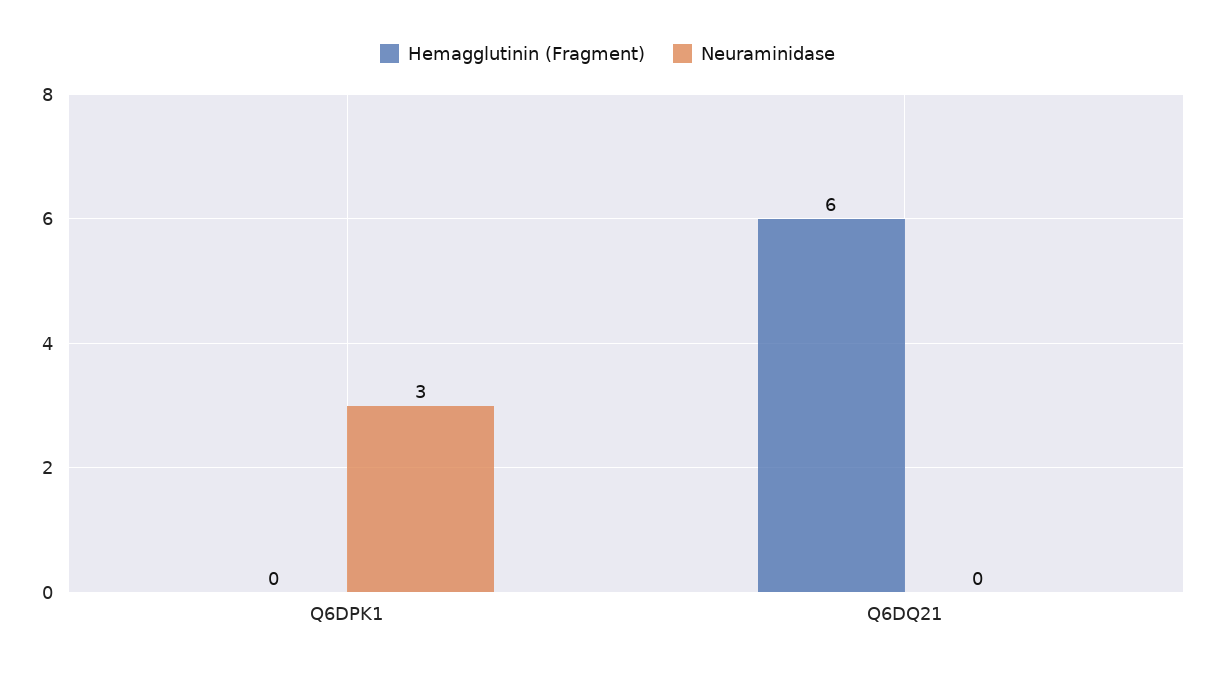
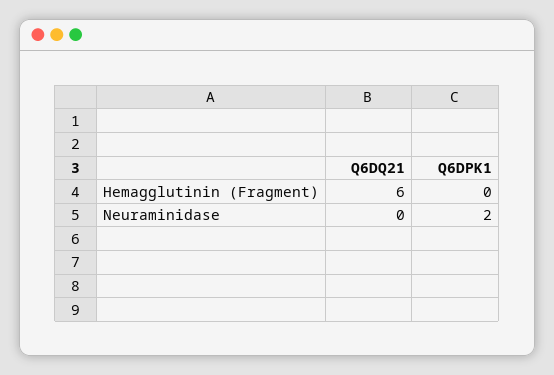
Neuraminidase, Q6DPK1: 3 -> 2

